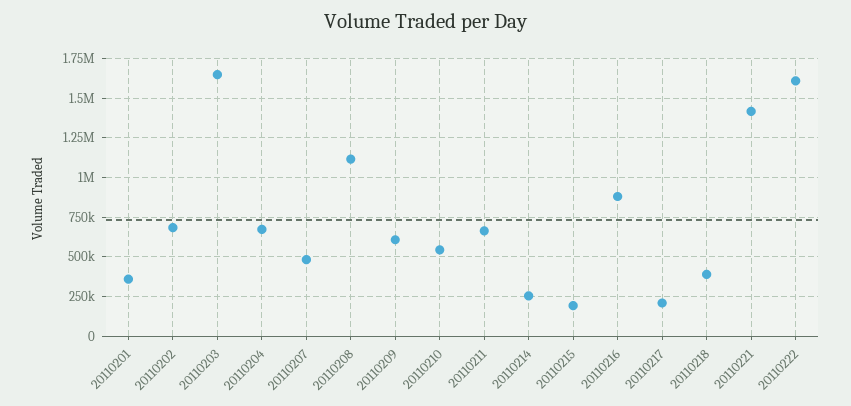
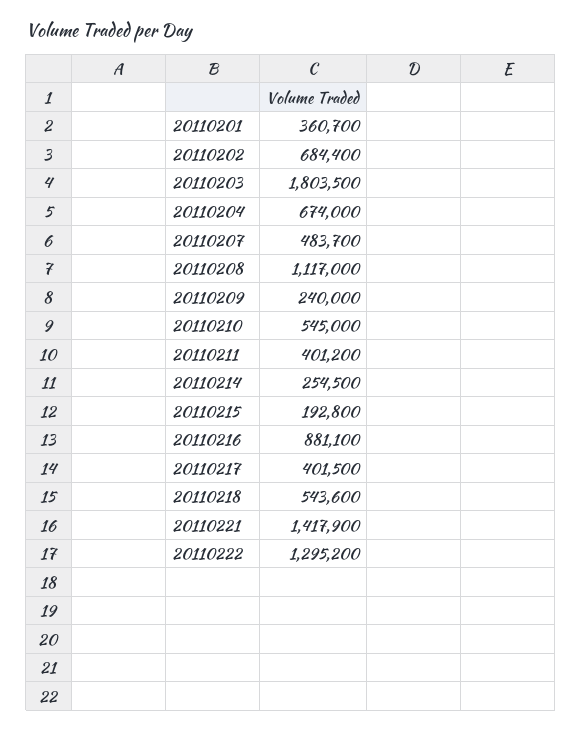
20110203: 1650000 -> 1803500
20110209: 600000 -> 240000
20110211: 650000 -> 401200
20110217: 200000 -> 401500
20110218: 400000 -> 543600
20110222: 1600000 -> 1295200

